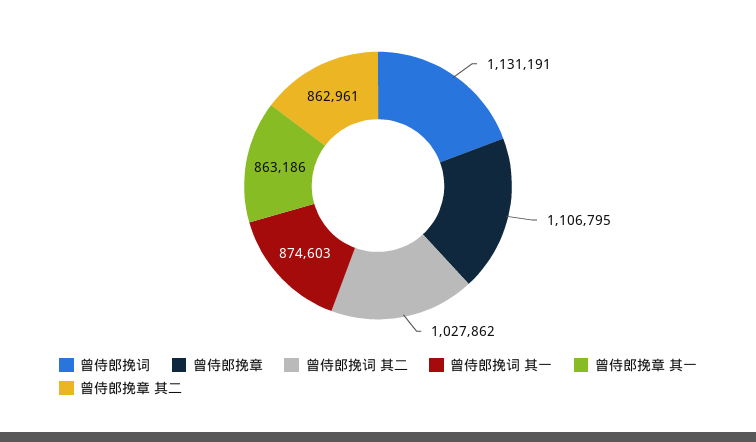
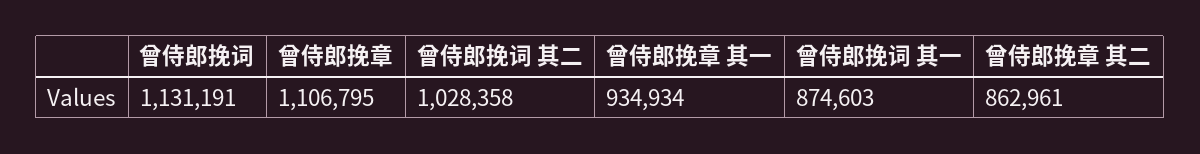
曾侍郎挽词 其二: 1027862 -> 1028358
曾侍郎挽章 其一: 863186 -> 934934

